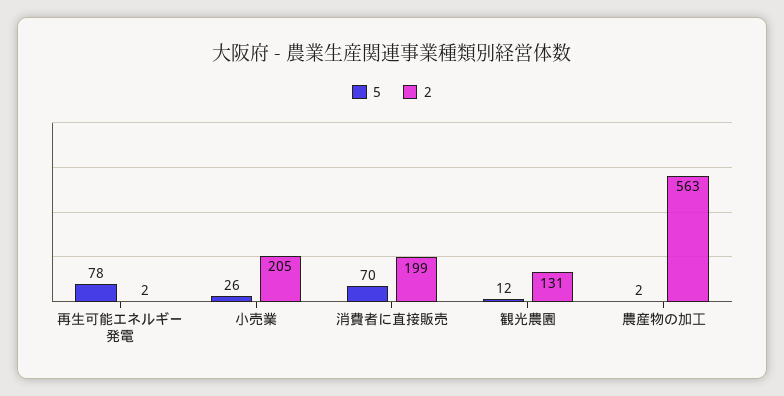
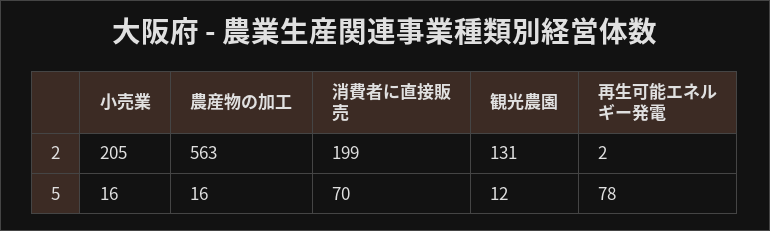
5, 小売業: 26 -> 16
5, 農産物の加工: 2 -> 16

